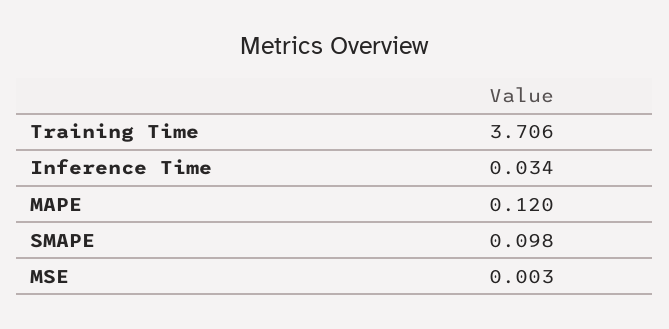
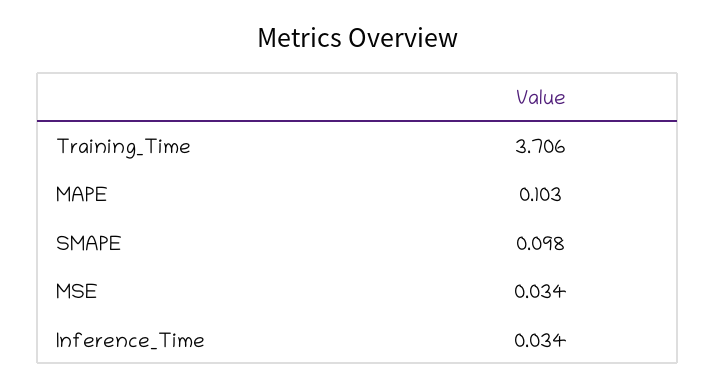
MAPE: 0.12 -> 0.103
MSE: 0.003 -> 0.034

